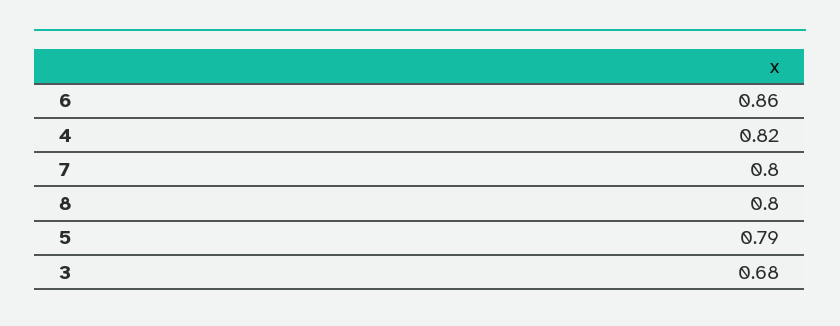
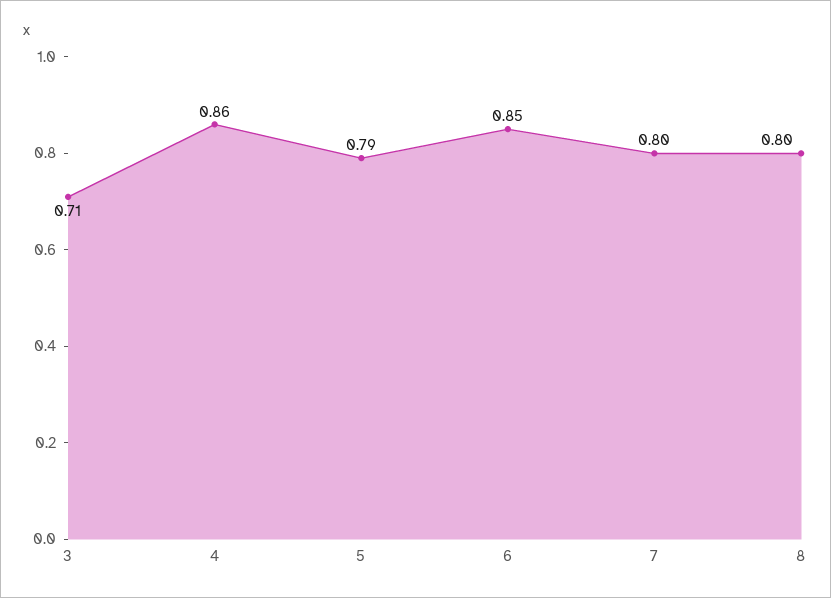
6: 0.86 -> 0.85
4: 0.82 -> 0.86
3: 0.68 -> 0.71

